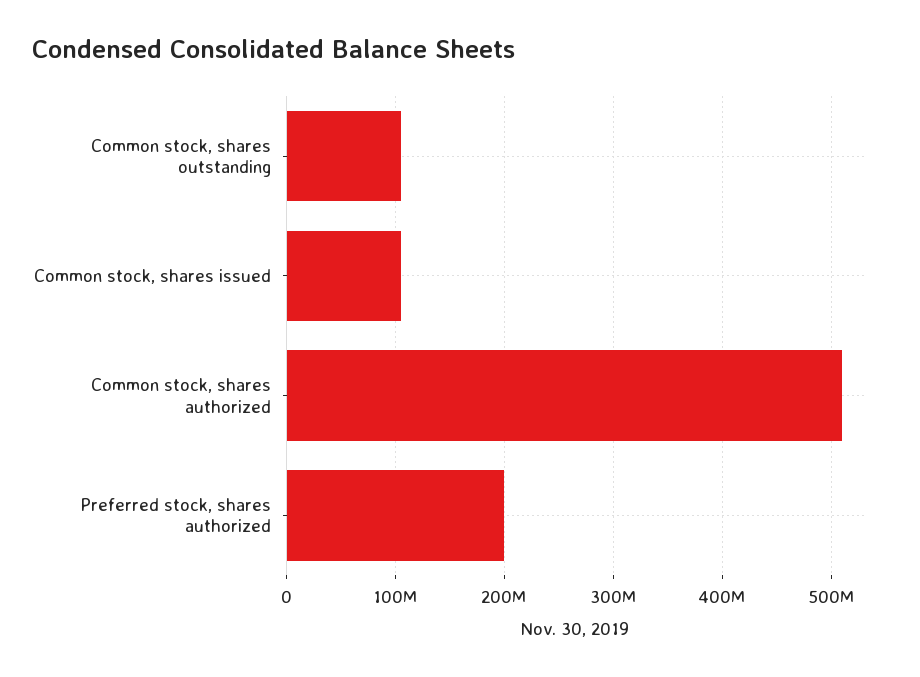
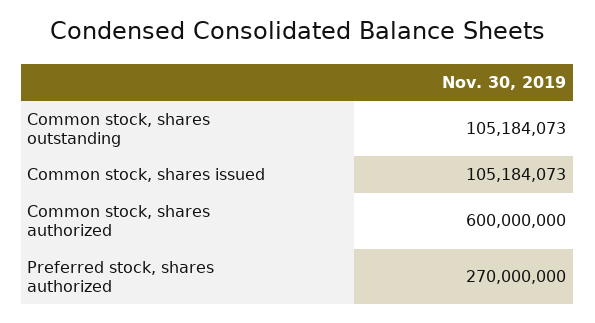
Common stock, shares authorized: 510000000 -> 600000000
Preferred stock, shares authorized: 200000000 -> 270000000

